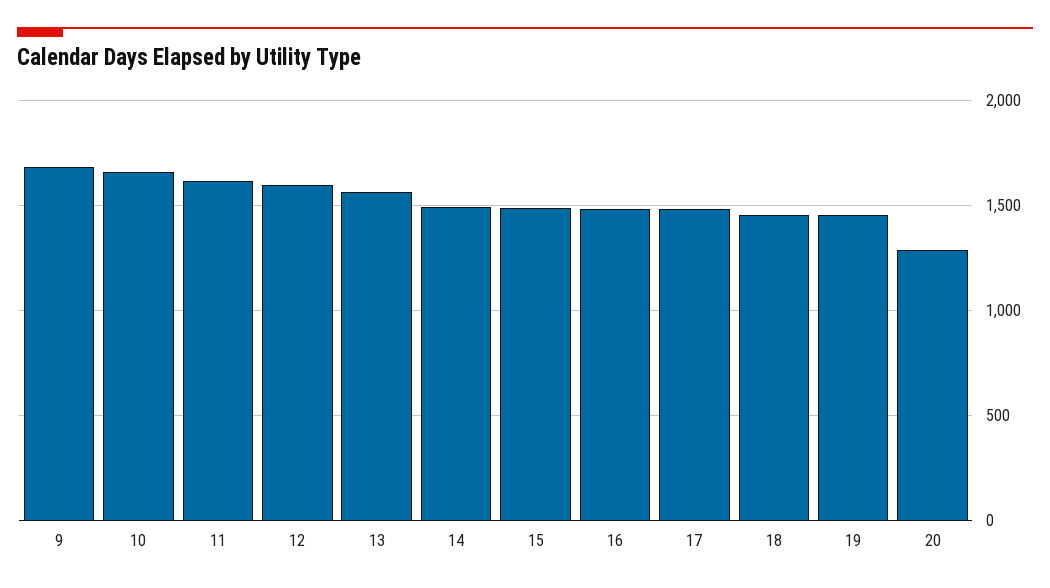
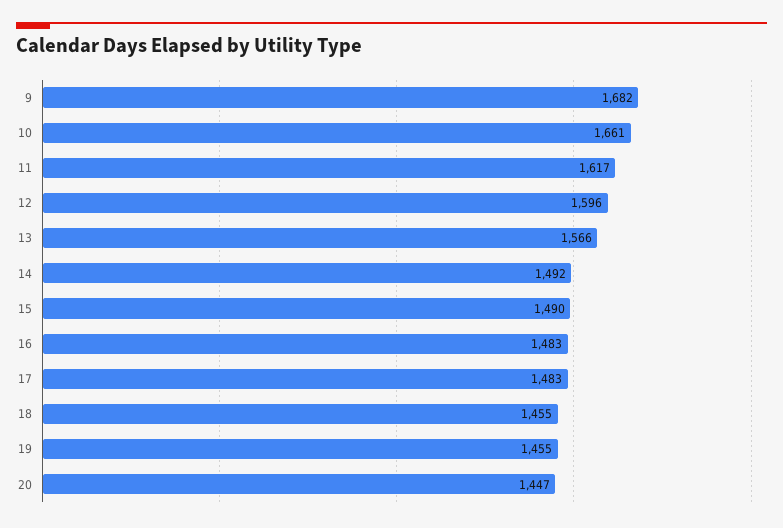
20: 1300 -> 1447

